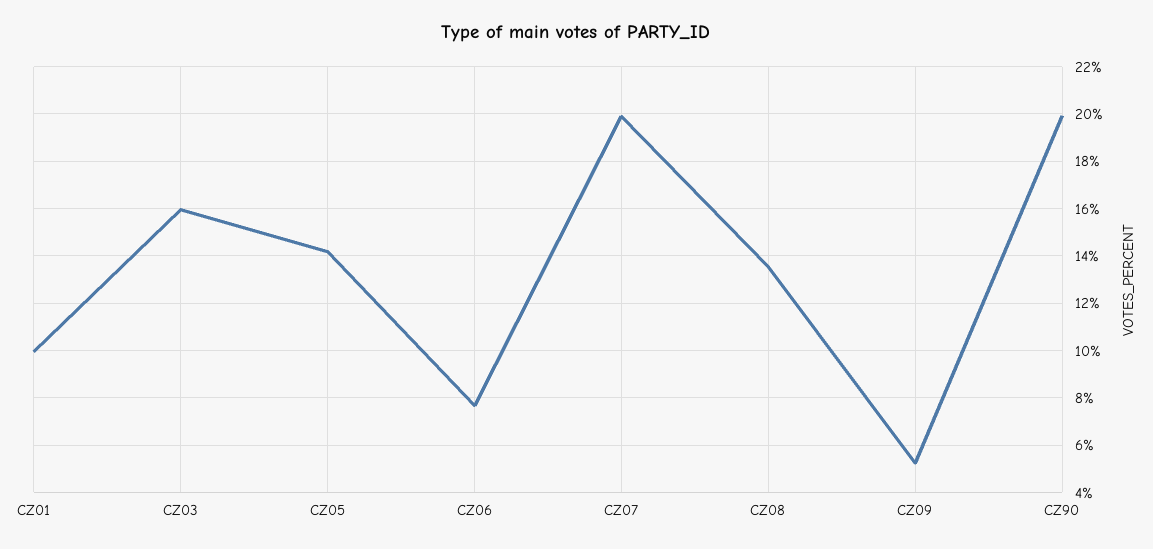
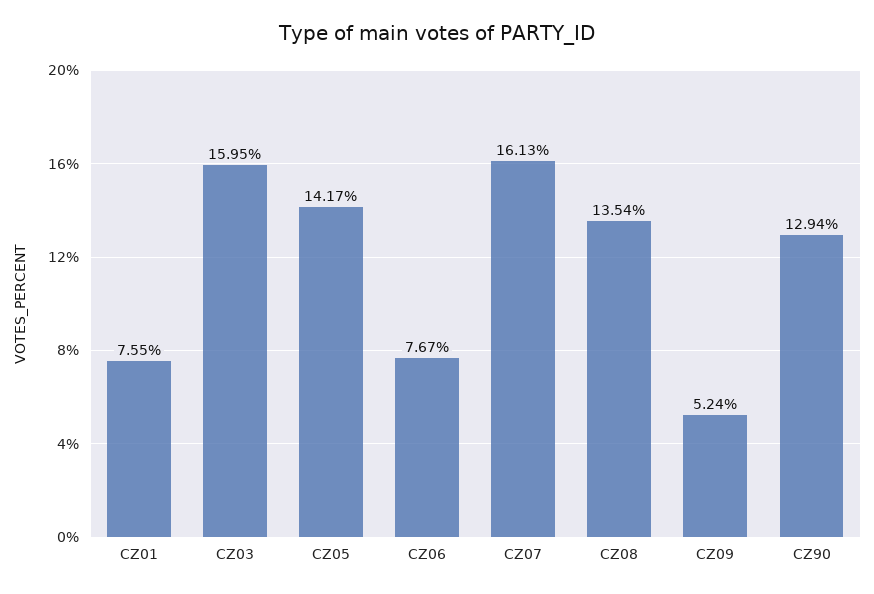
CZ01: 10 -> 7.55
CZ07: 20 -> 16.13
CZ90: 20 -> 12.94

